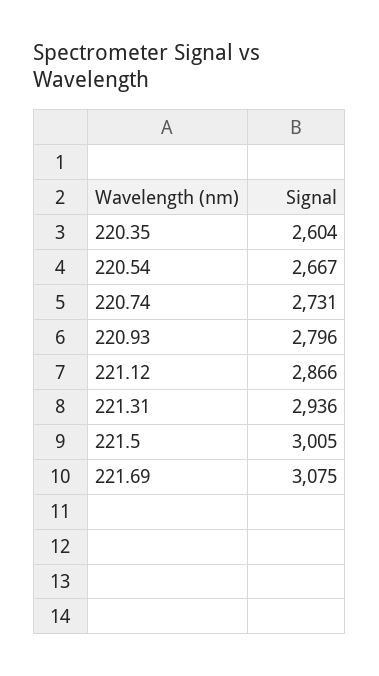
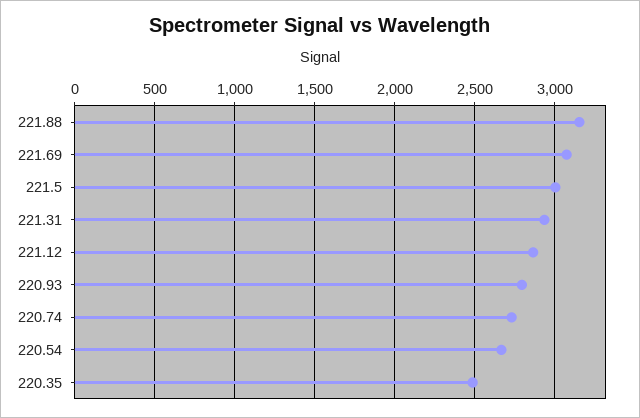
220.35: 2604 -> 2500
221.88: none -> 3150

